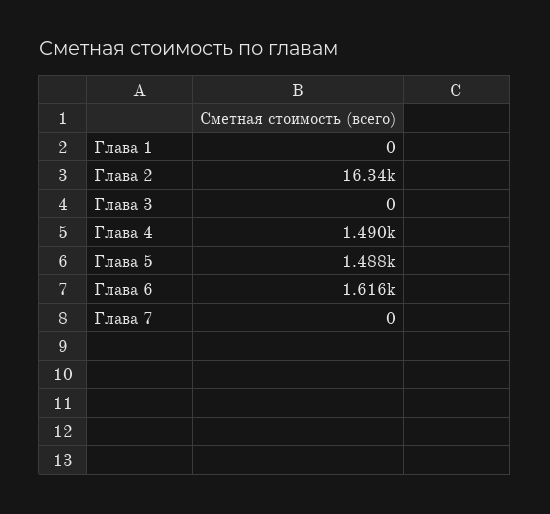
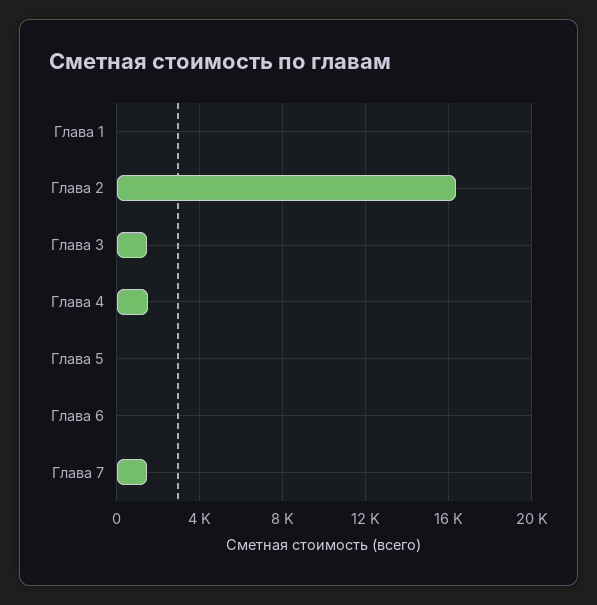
Глава 3: 0 -> 1500
Глава 5: 1488 -> 0
Глава 6: 1616 -> 0
Глава 7: 0 -> 1500

